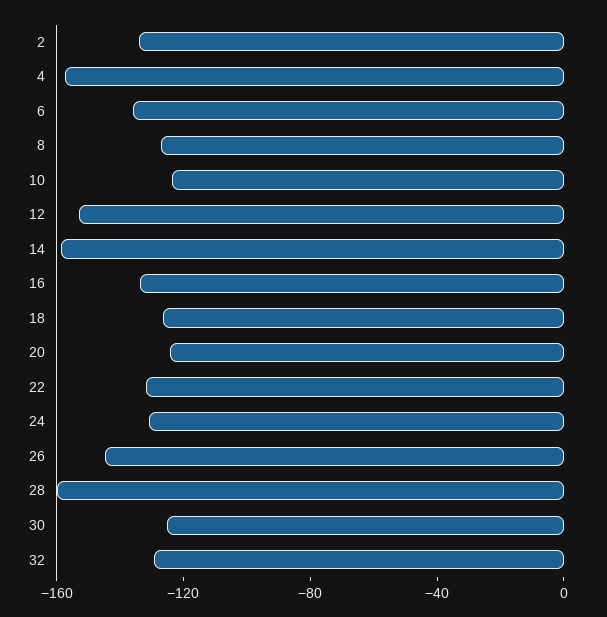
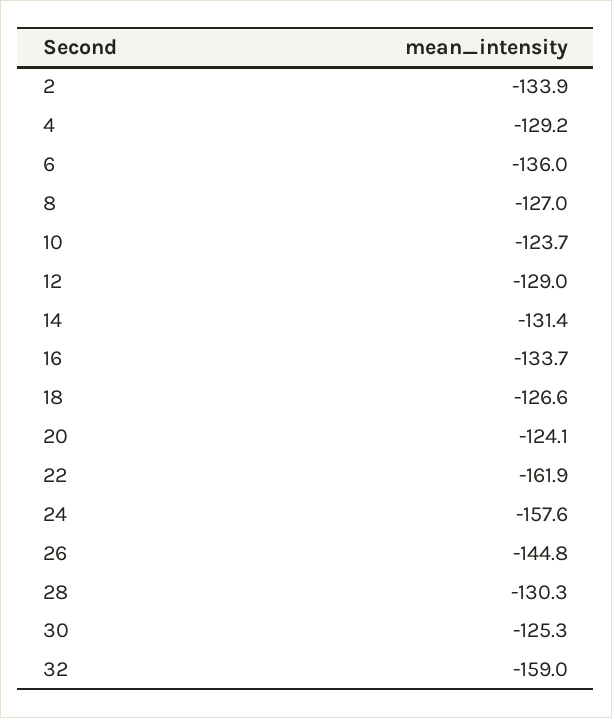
4: -160 -> -129.2
12: -150 -> -129
14: -160 -> -131.4
22: -130 -> -161.9
24: -130 -> -157.6
28: -160 -> -130.3
32: -130 -> -159

